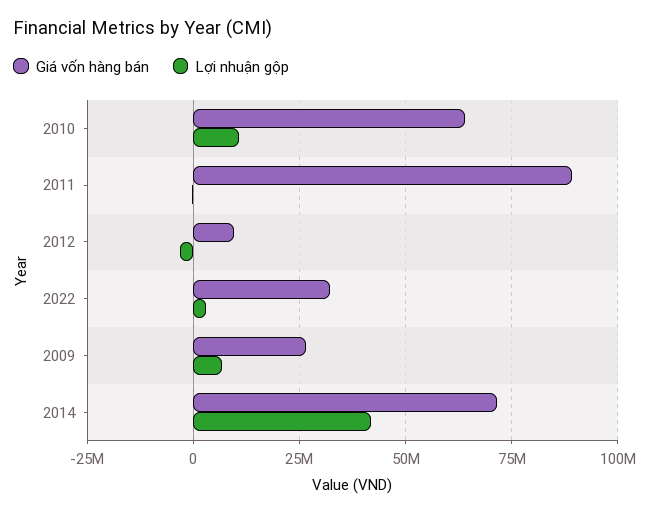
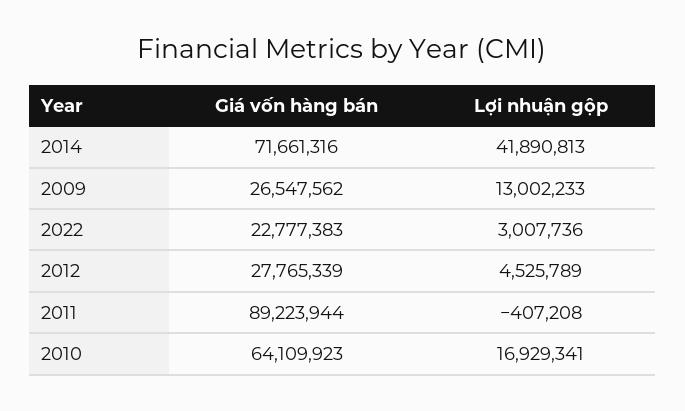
Lợi nhuận gộp, 2010: 10000000 -> 16929341
Giá vốn hàng bán, 2012: 10000000 -> 27765339
Lợi nhuận gộp, 2012: -2500000 -> 4525789
Giá vốn hàng bán, 2022: 32500000 -> 22777383
Lợi nhuận gộp, 2009: 7500000 -> 13002233

